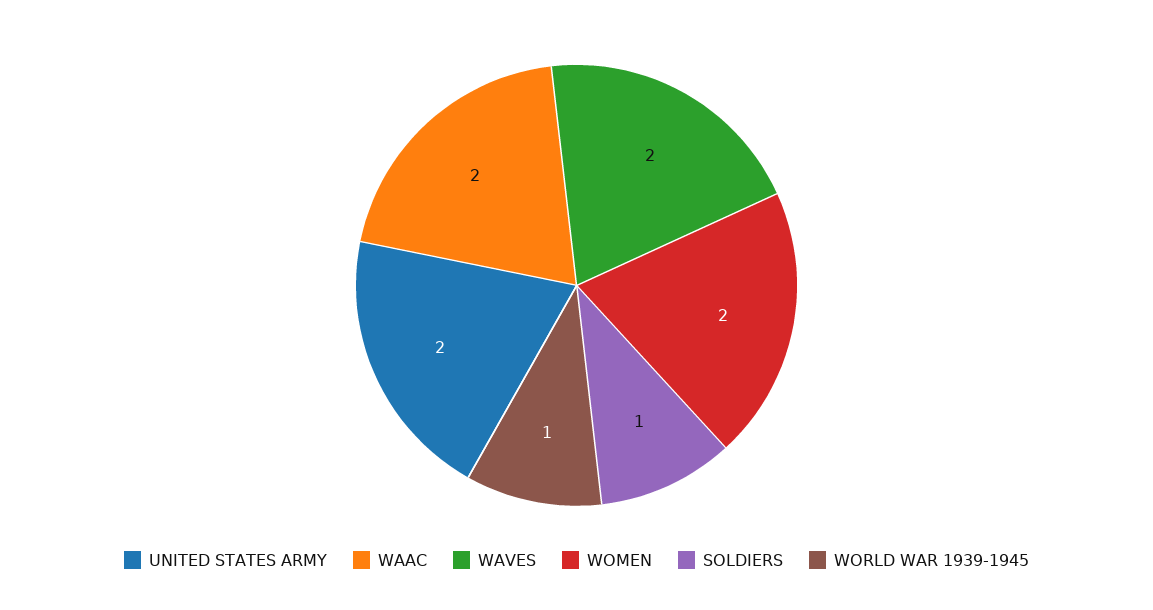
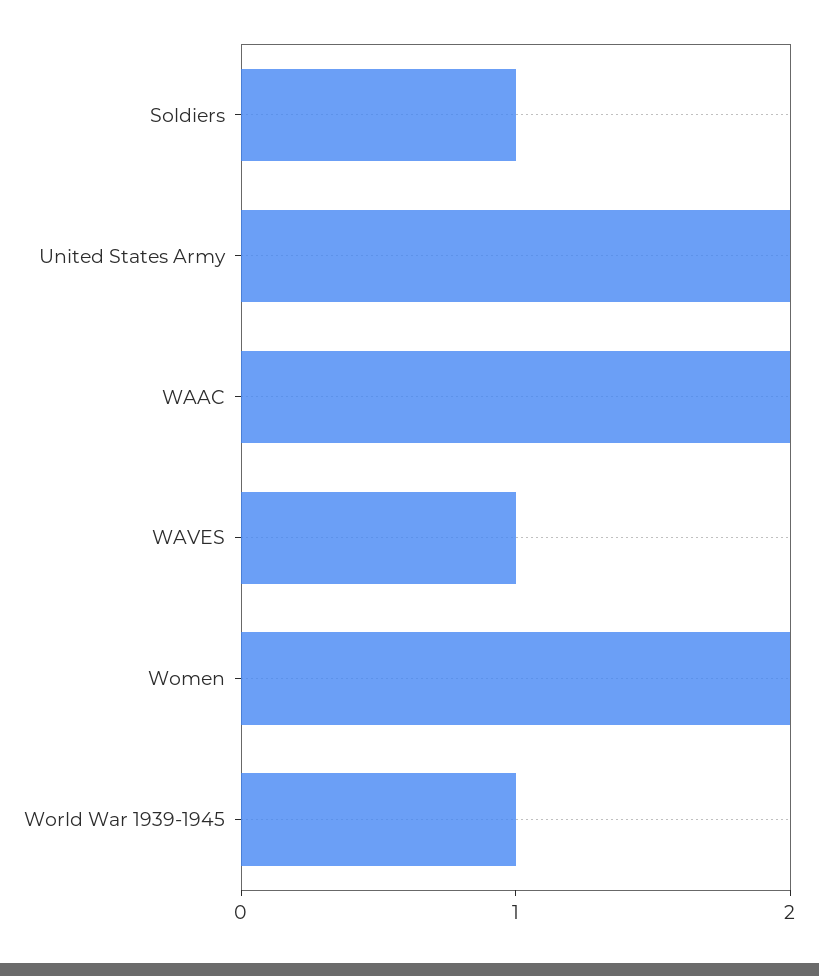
WAVES: 2 -> 1

